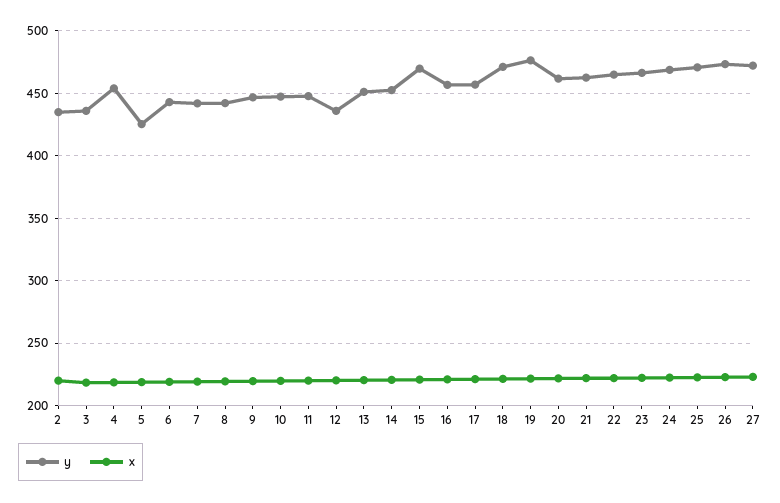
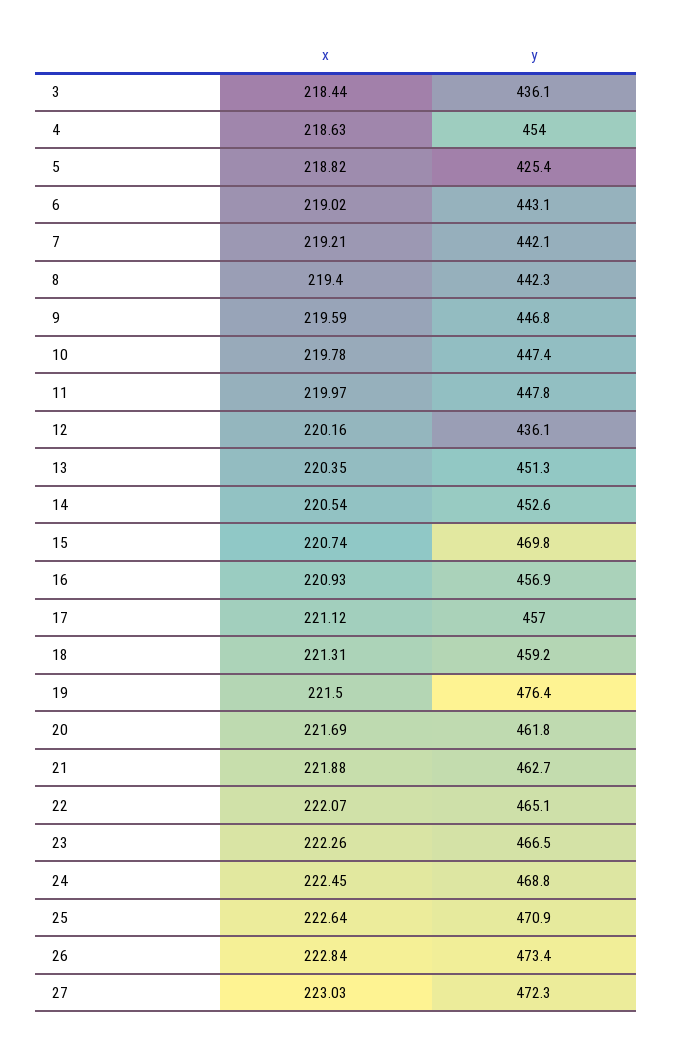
y, 2: 435 -> none
x, 2: 220 -> none
y, 18: 470 -> 459.2

